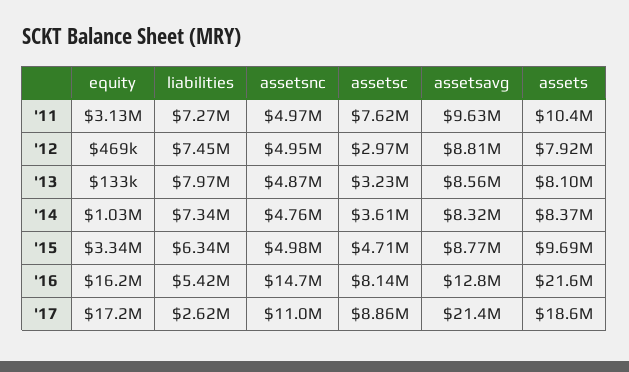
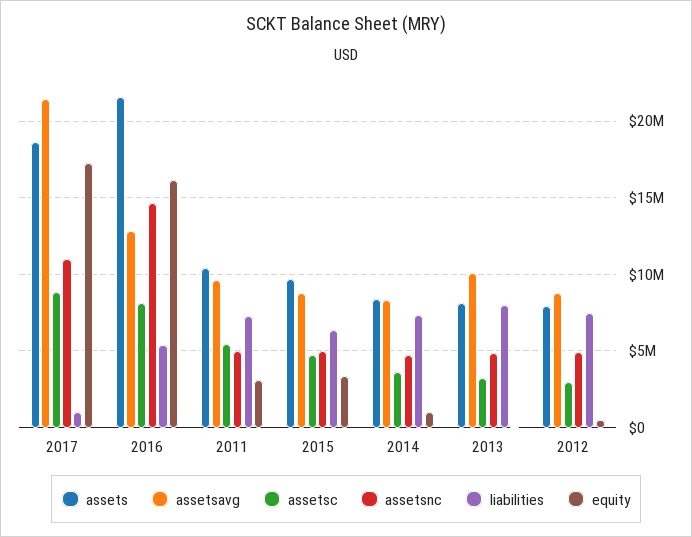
assetsc, '11: 7620000 -> 5500000
assetsavg, '13: 8560000 -> 10000000
liabilities, '17: 2620000 -> 1000000

